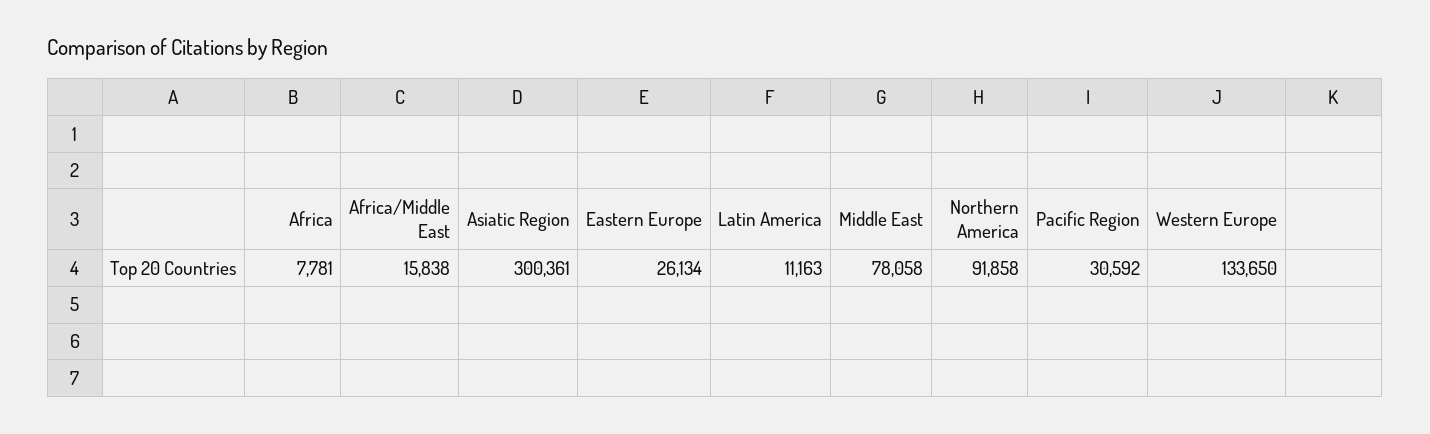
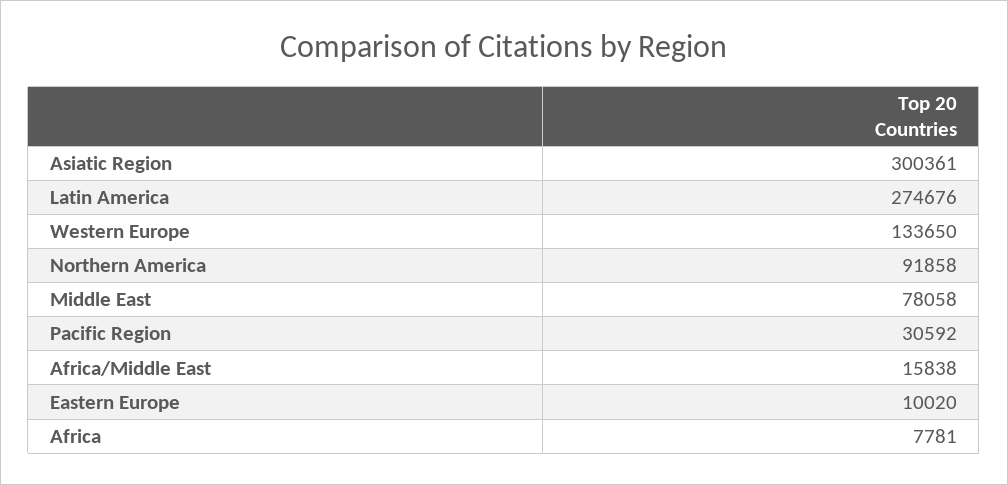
Eastern Europe: 26134 -> 10020
Latin America: 11163 -> 274676

